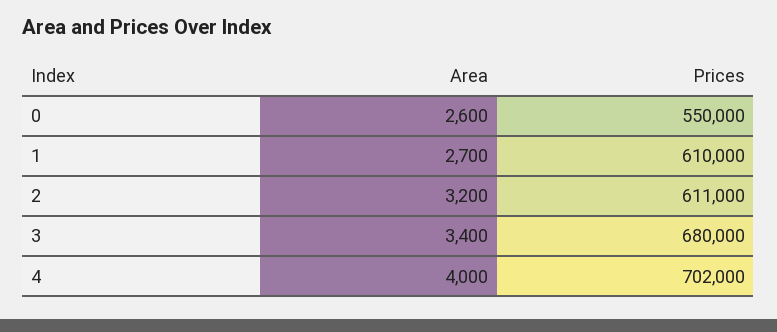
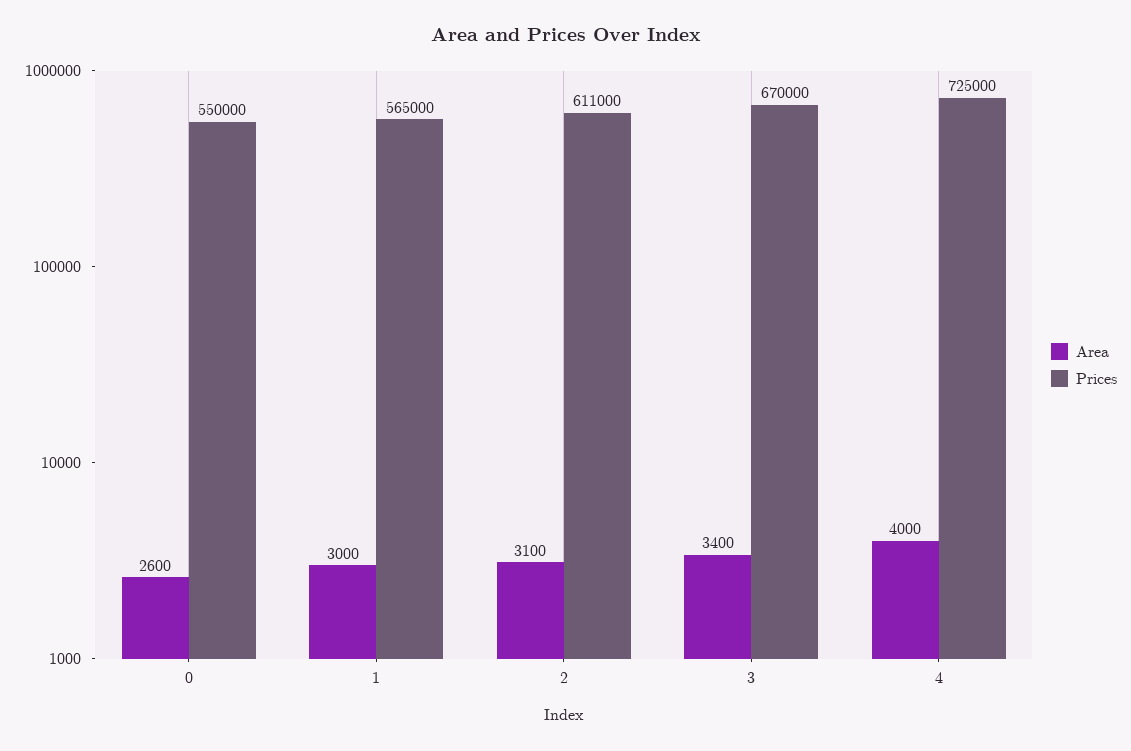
Area, 1: 2700 -> 3000
Prices, 1: 610000 -> 565000
Area, 2: 3200 -> 3100
Prices, 3: 680000 -> 670000
Prices, 4: 702000 -> 725000

